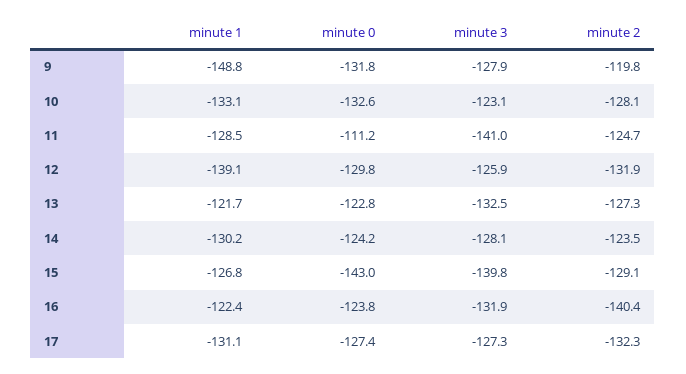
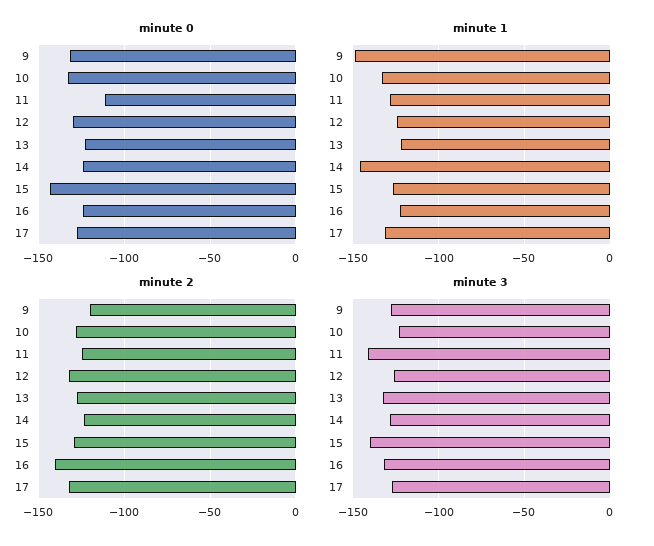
minute 1, 12: -139.1 -> -125
minute 1, 14: -130.2 -> -145

